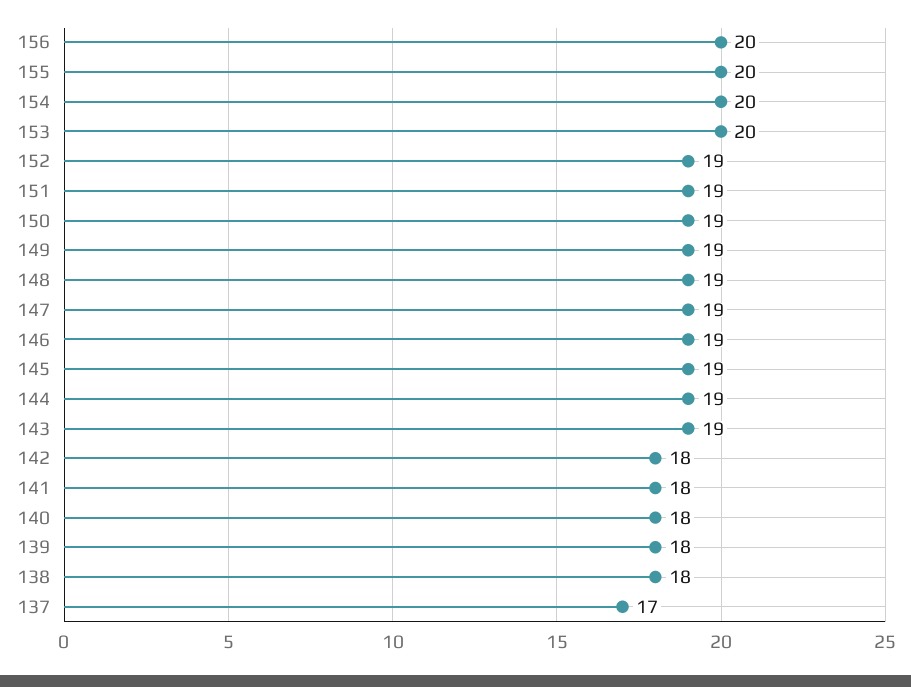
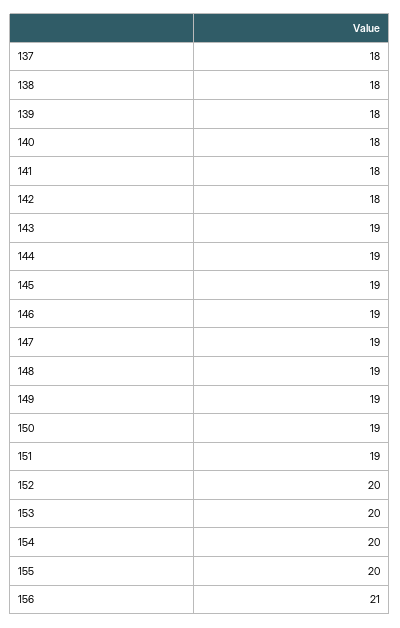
156: 20 -> 21
152: 19 -> 20
137: 17 -> 18

